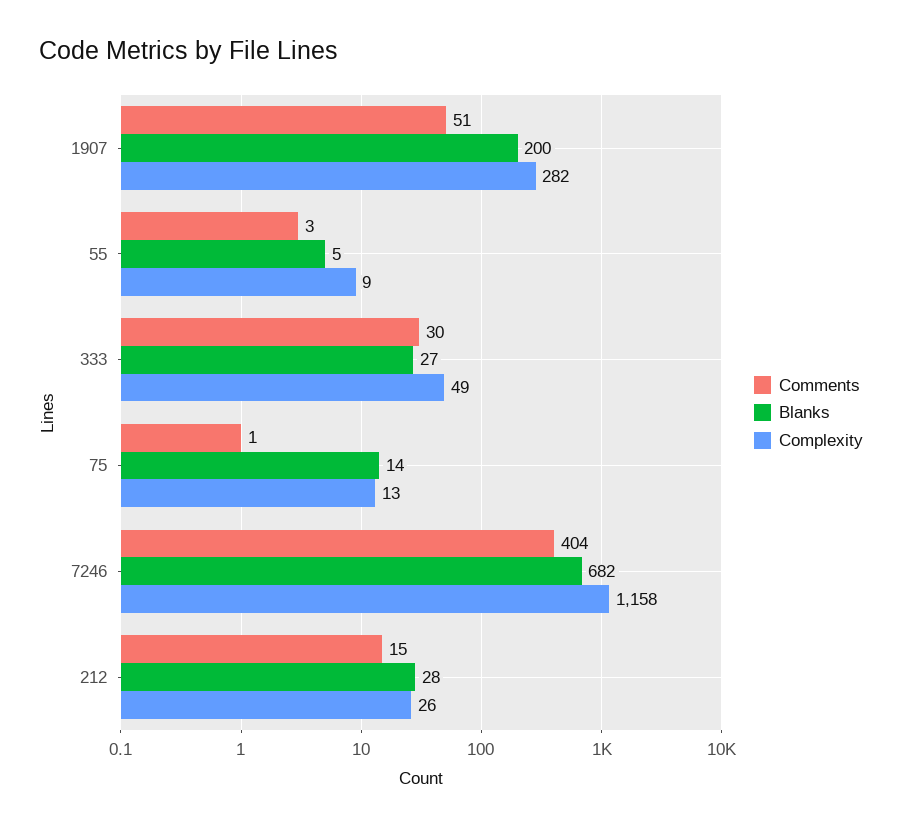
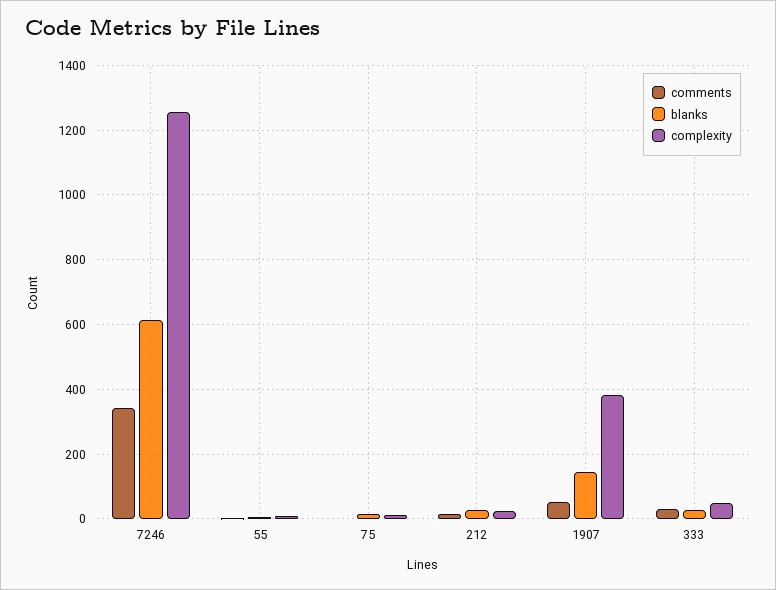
Blanks, 1907: 200 -> 140
Complexity, 1907: 282 -> 380
Comments, 7246: 404 -> 340
Blanks, 7246: 682 -> 620
Complexity, 7246: 1158 -> 1260

